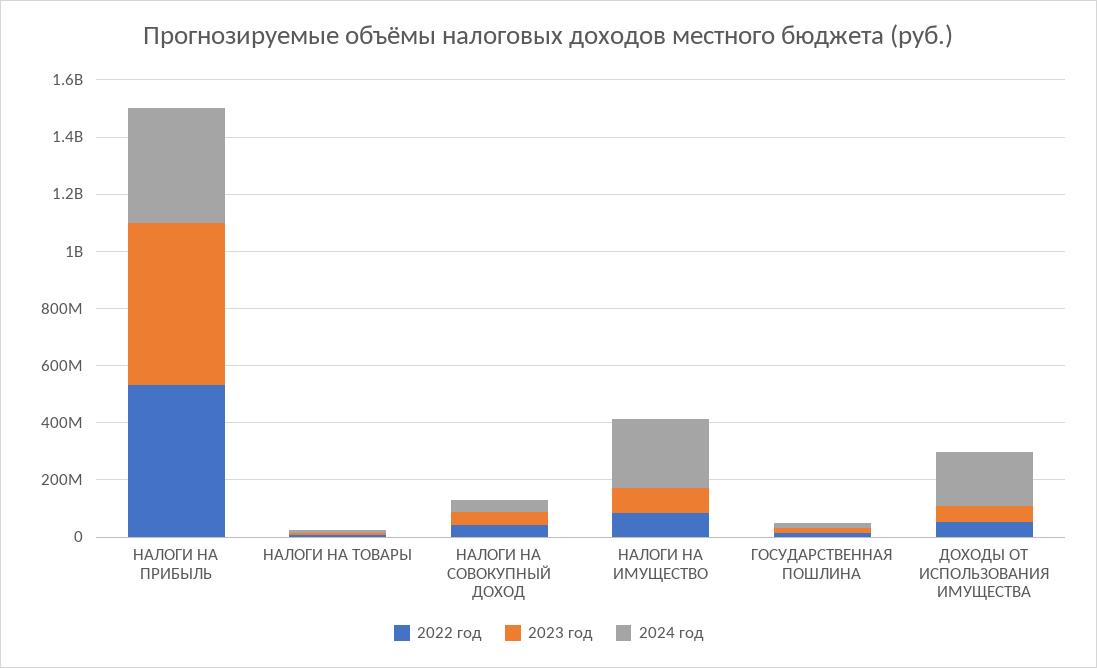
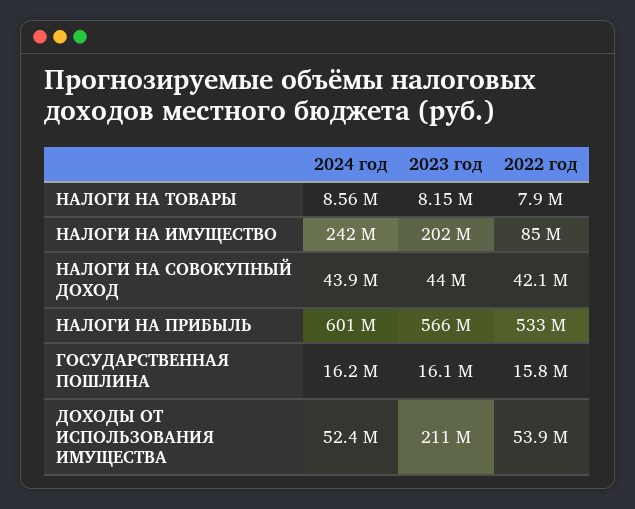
2024 год, НАЛОГИ НА ПРИБЫЛЬ: 400000000 -> 601000000
2023 год, НАЛОГИ НА ИМУЩЕСТВО: 100000000 -> 202000000
2023 год, ДОХОДЫ ОТ ИСПОЛЬЗОВАНИЯ ИМУЩЕСТВА: 50000000 -> 211000000
2024 год, ДОХОДЫ ОТ ИСПОЛЬЗОВАНИЯ ИМУЩЕСТВА: 200000000 -> 52400000

